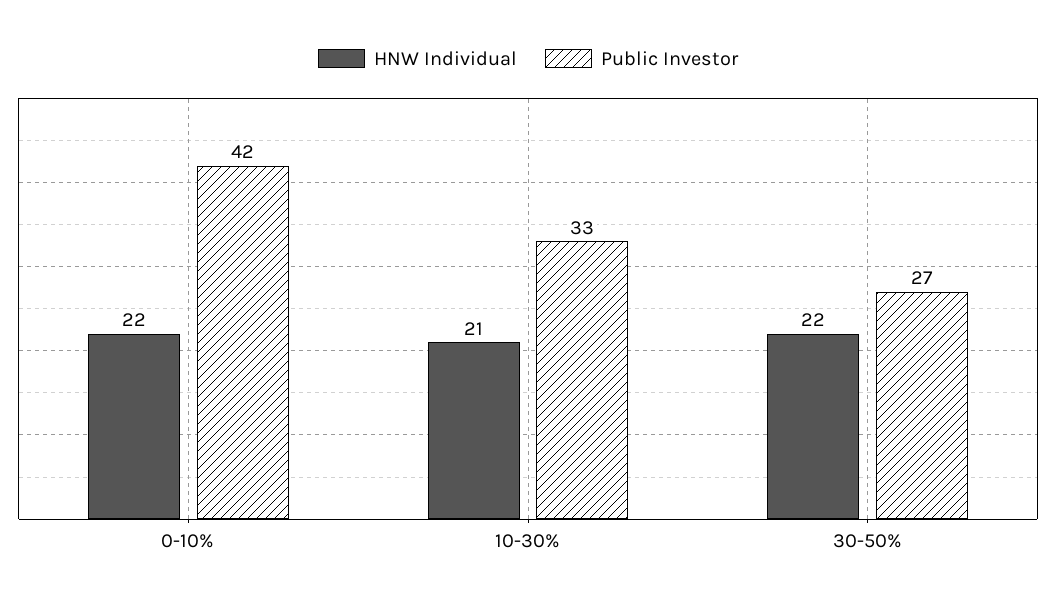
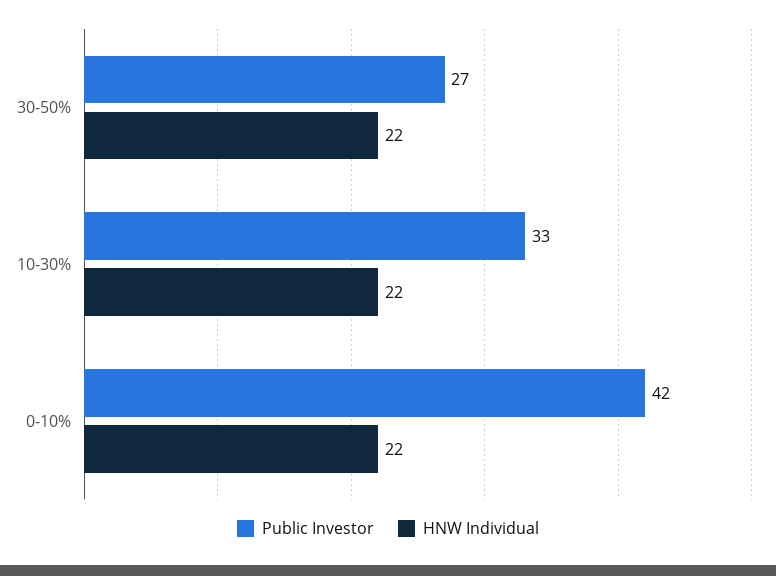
HNW Individual, 10-30%: 21 -> 22

